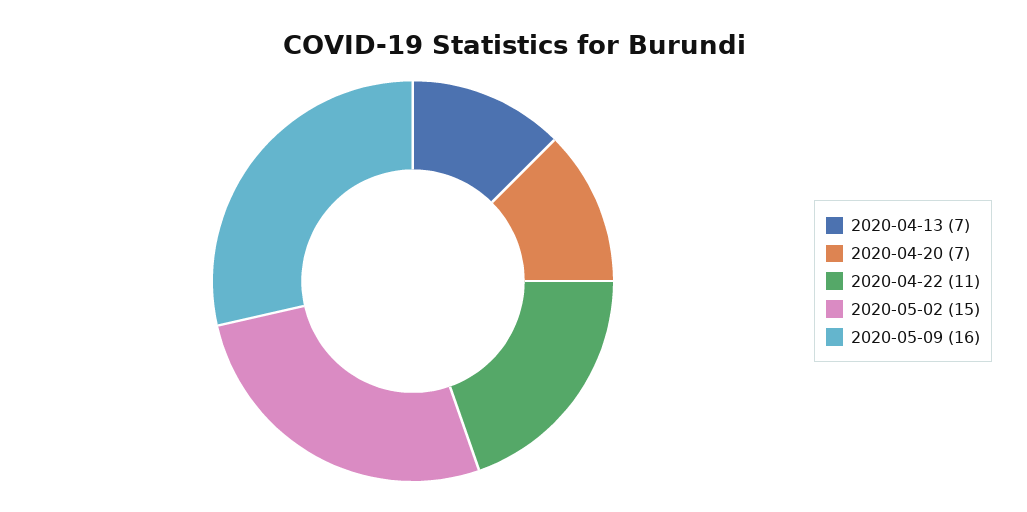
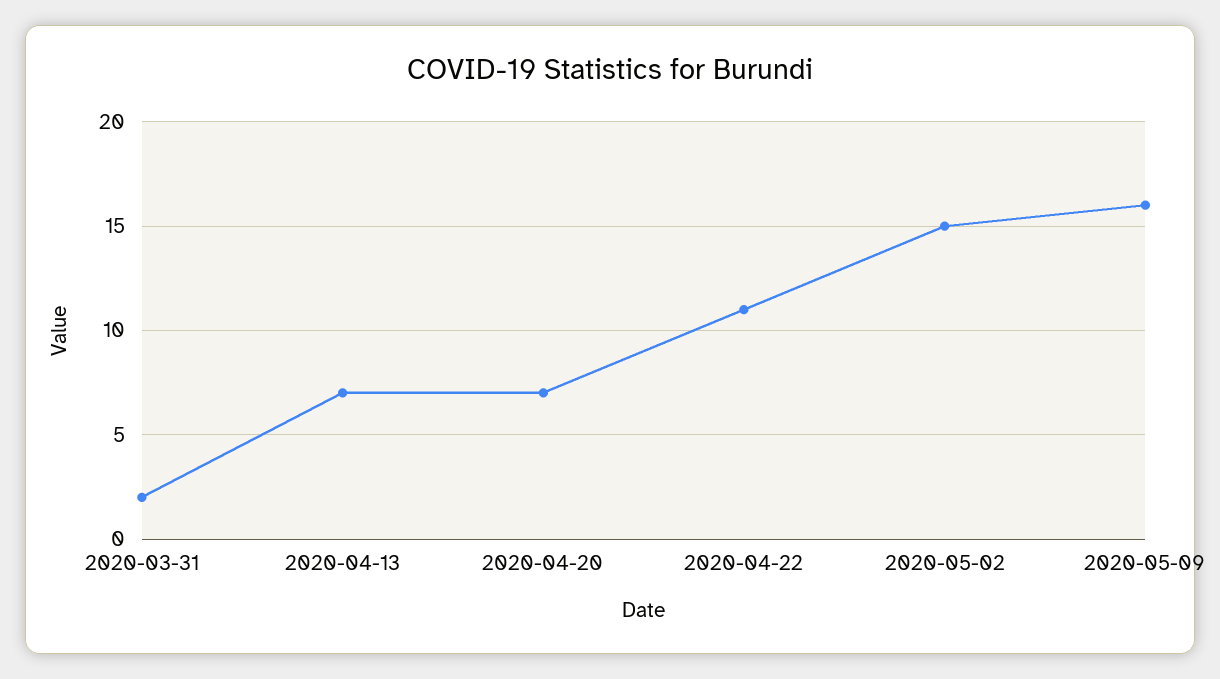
2020-03-31: none -> 2

